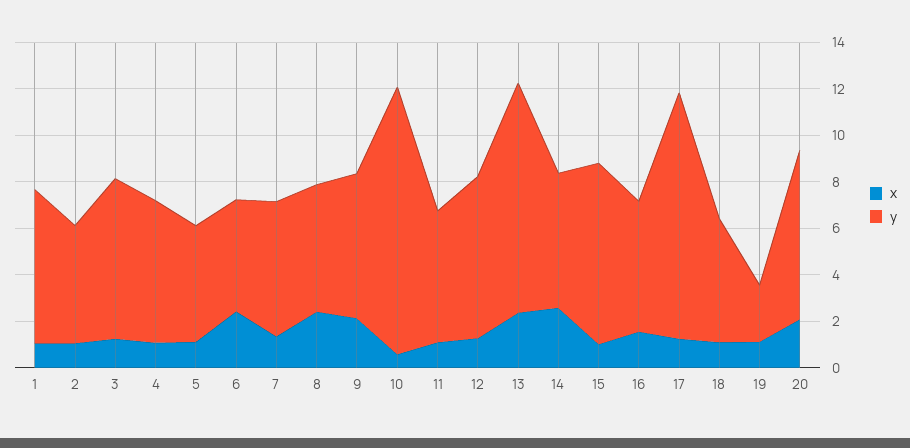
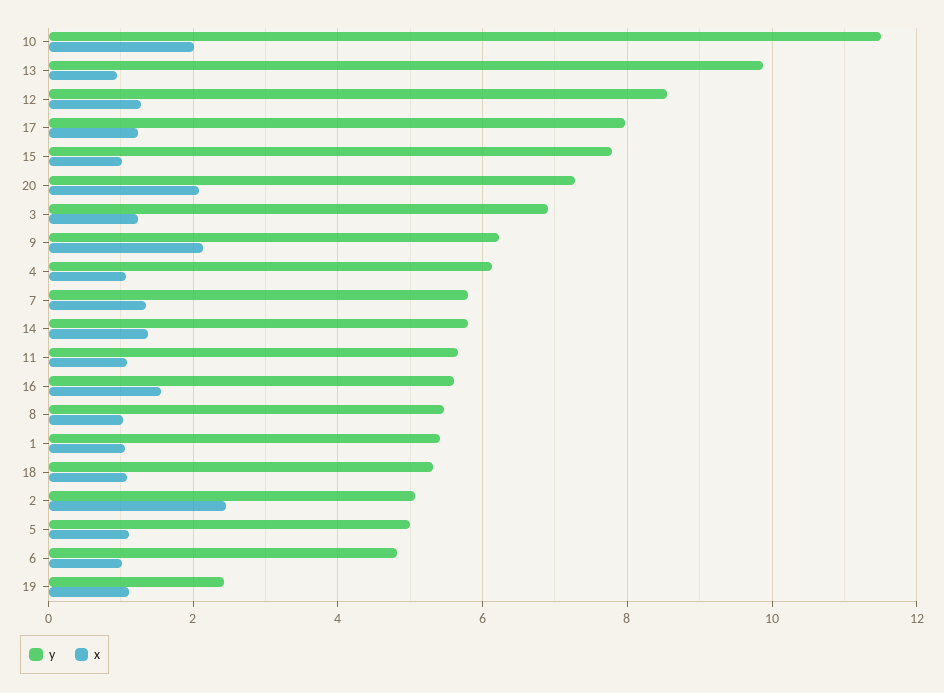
y, 1: 6.5 -> 5.4
x, 2: 1 -> 2.4
x, 6: 2.5 -> 1
x, 8: 2.5 -> 1
x, 10: 0.5 -> 2
y, 12: 7 -> 8.6
x, 13: 2.5 -> 1
x, 14: 2.5 -> 1.4
y, 17: 10.5 -> 8

